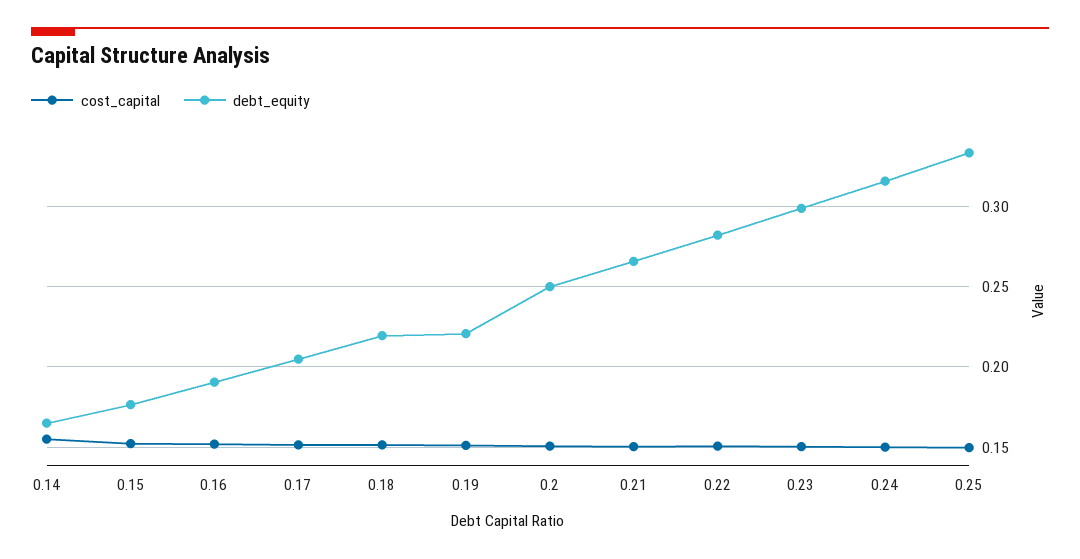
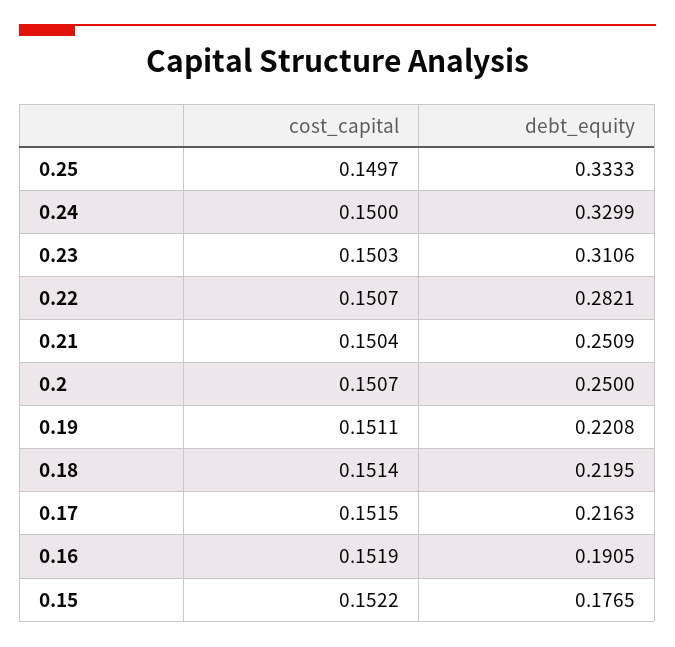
cost_capital, 0.14: 0.155 -> none
debt_equity, 0.14: 0.165 -> none
debt_equity, 0.17: 0.205 -> 0.2163
debt_equity, 0.21: 0.265 -> 0.2509
debt_equity, 0.23: 0.3 -> 0.3106
debt_equity, 0.24: 0.315 -> 0.3299

